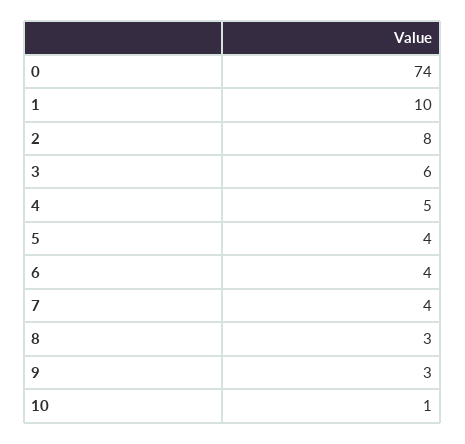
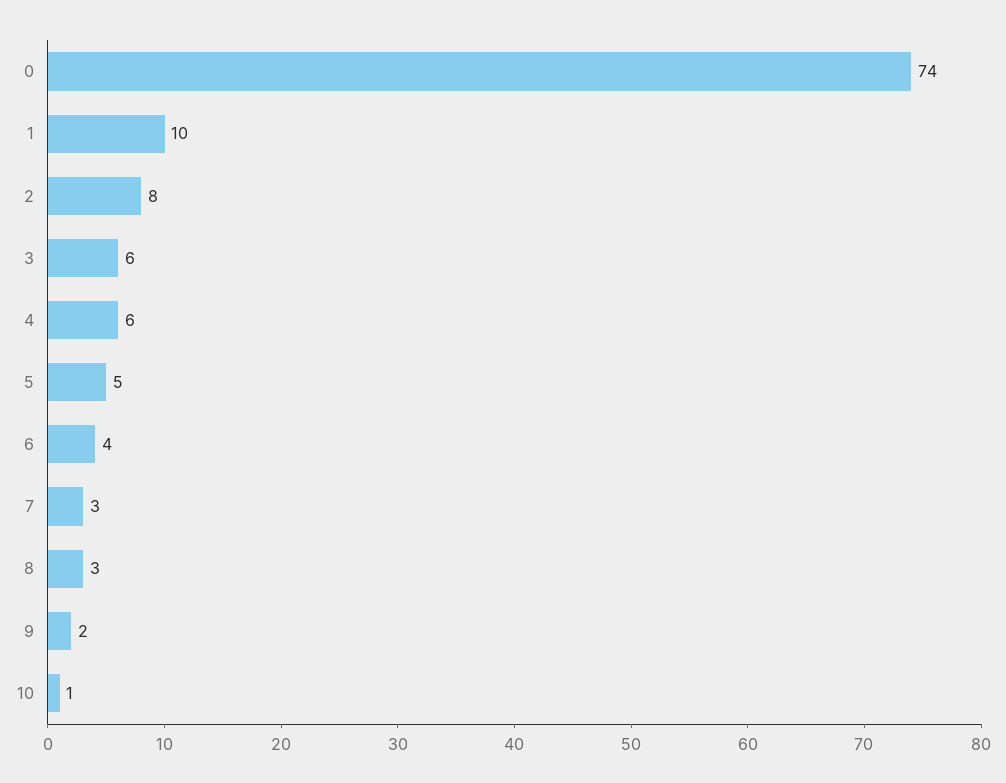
4: 5 -> 6
5: 4 -> 5
7: 4 -> 3
9: 3 -> 2

